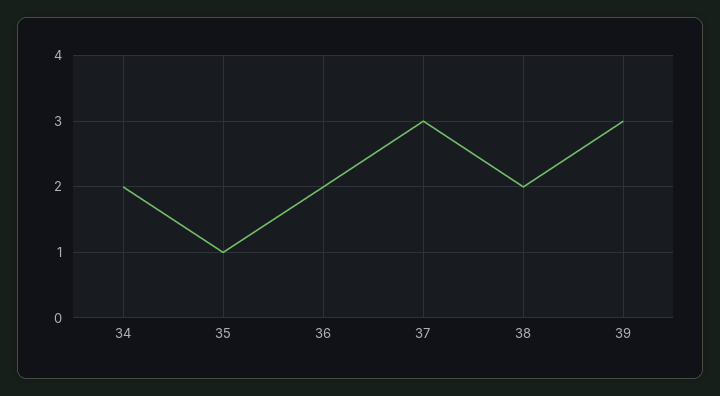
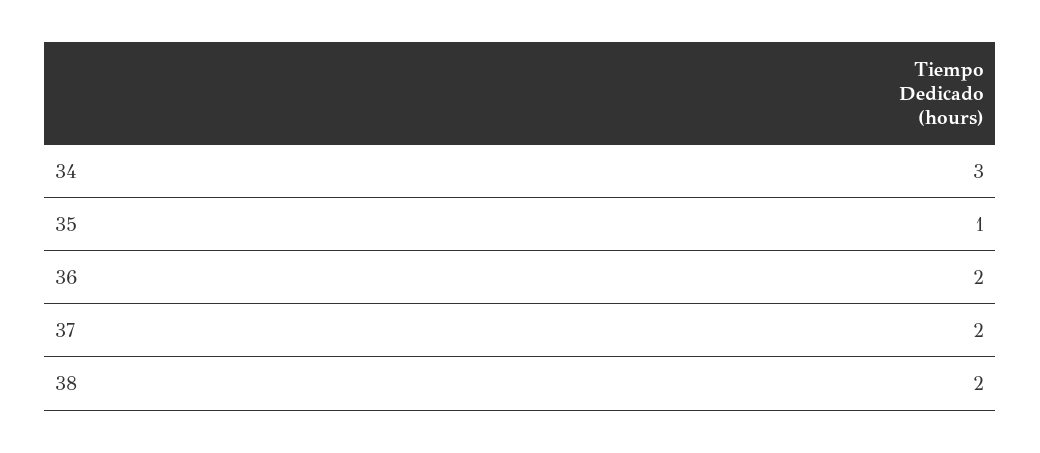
34: 2 -> 3
37: 3 -> 2
39: 3 -> none

